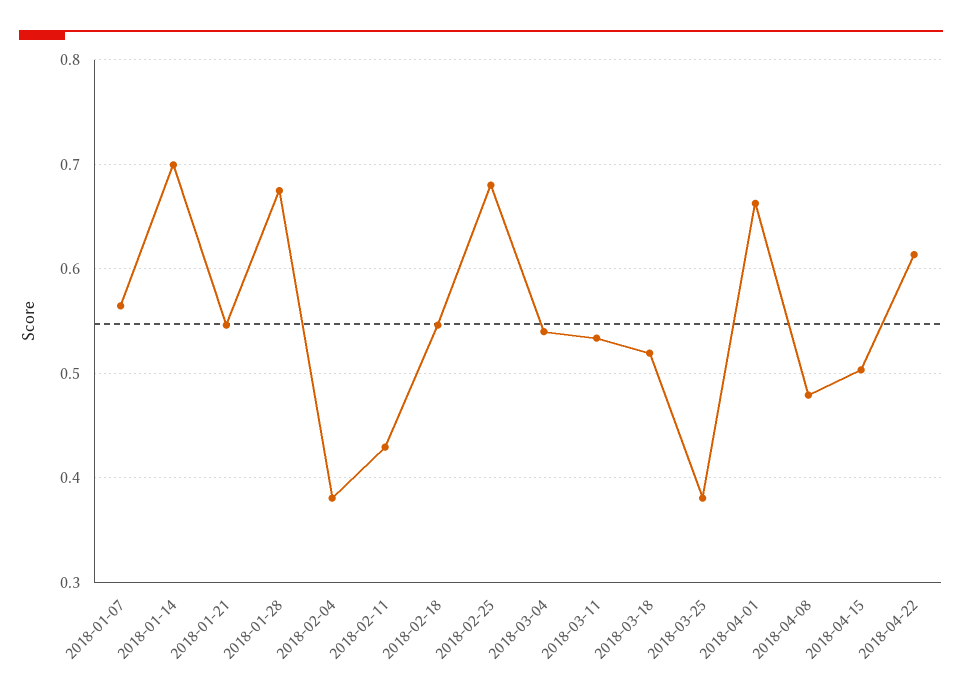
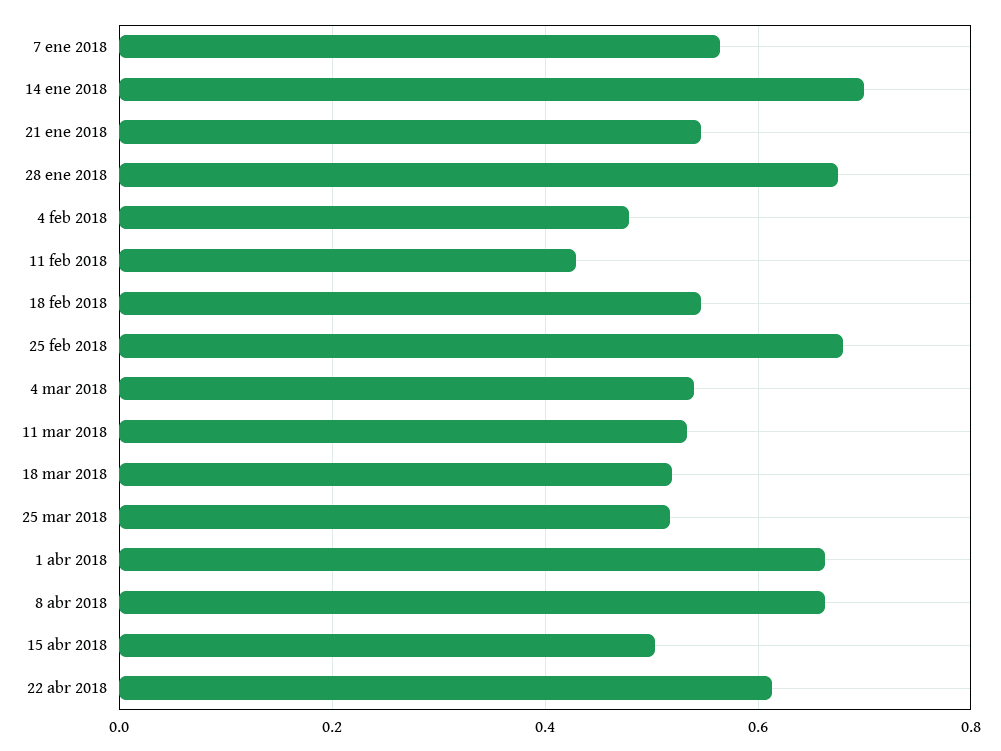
2018-02-04: 0.38 -> 0.48
2018-03-25: 0.38 -> 0.52
2018-04-08: 0.48 -> 0.66

